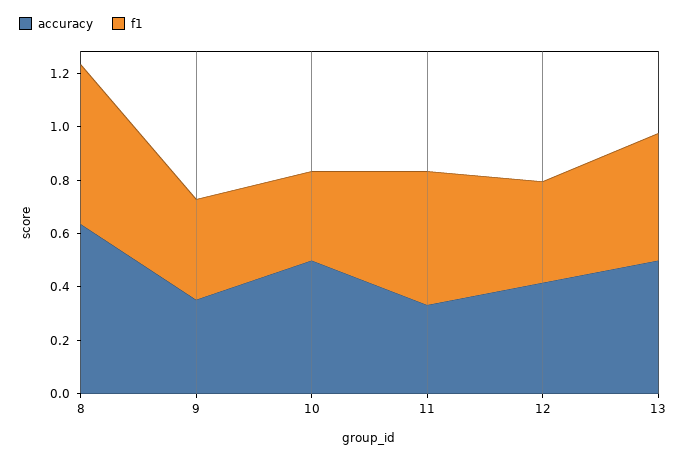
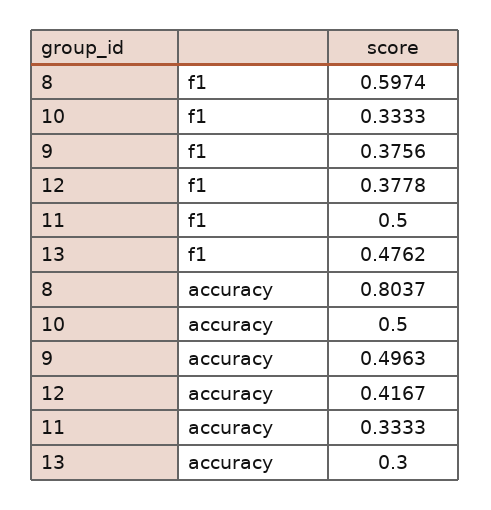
accuracy, 8: 0.65 -> 0.8037
accuracy, 9: 0.35 -> 0.4963
accuracy, 13: 0.5 -> 0.3

